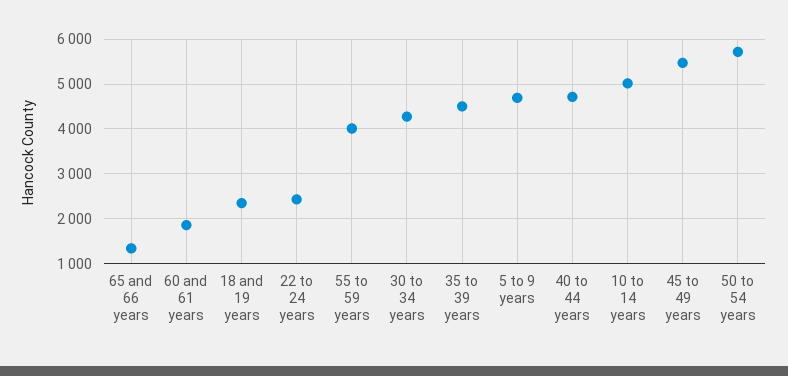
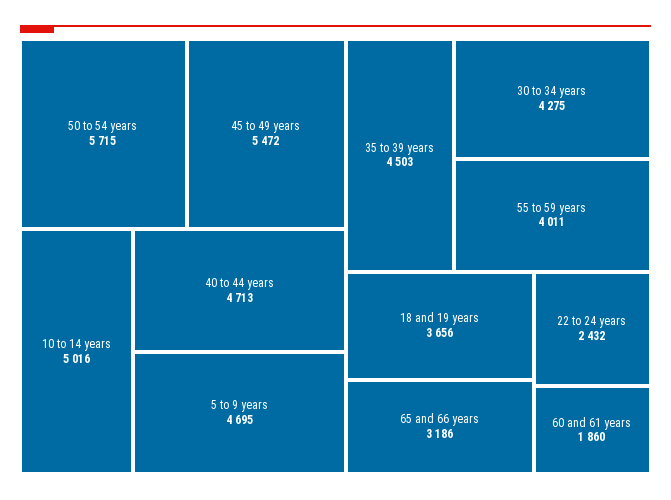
65 and 66 years: 1400 -> 3186
18 and 19 years: 2400 -> 3656

